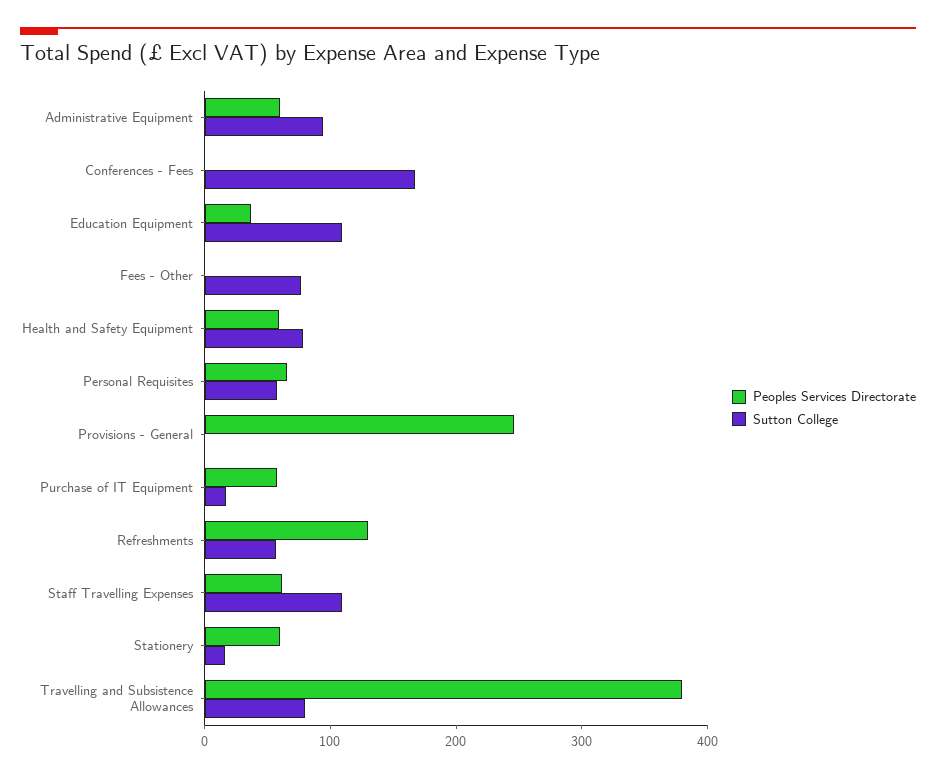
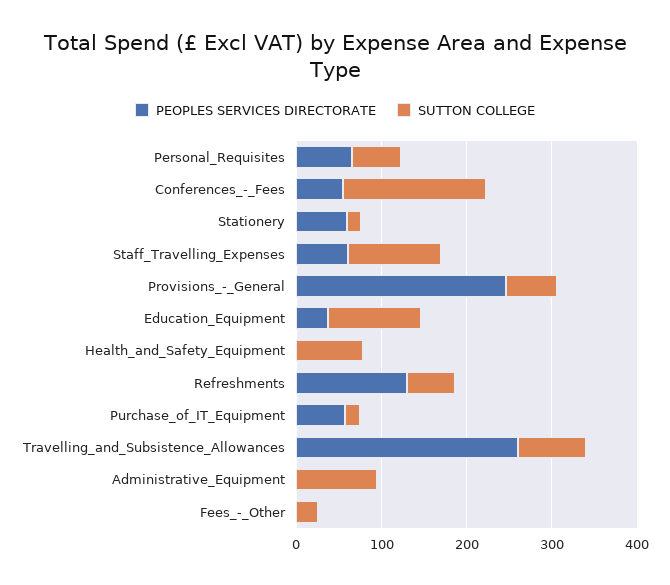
Peoples Services Directorate, Administrative Equipment: 60 -> 0
Peoples Services Directorate, Conferences - Fees: 0 -> 60
Sutton College, Fees - Other: 80 -> 20
Peoples Services Directorate, Health and Safety Equipment: 60 -> 0
Sutton College, Provisions - General: 0 -> 60
Peoples Services Directorate, Travelling and Subsistence Allowances: 380 -> 260

